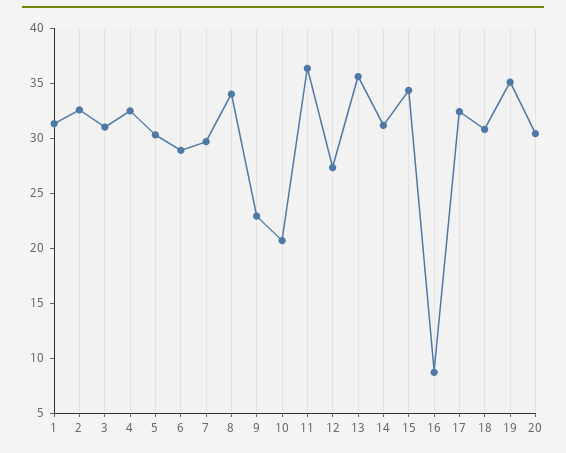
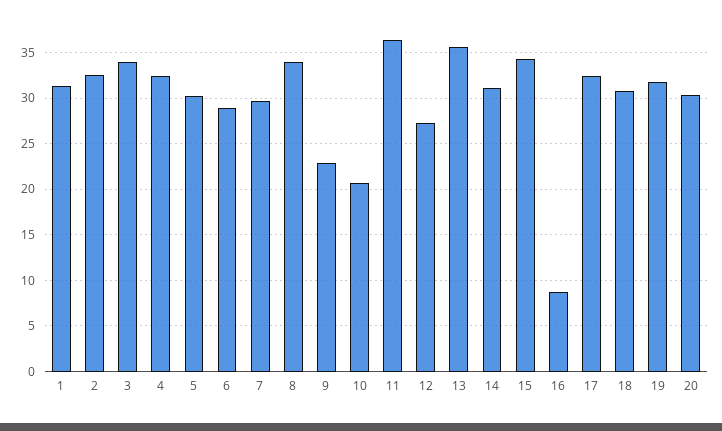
3: 31 -> 34
19: 35 -> 32

